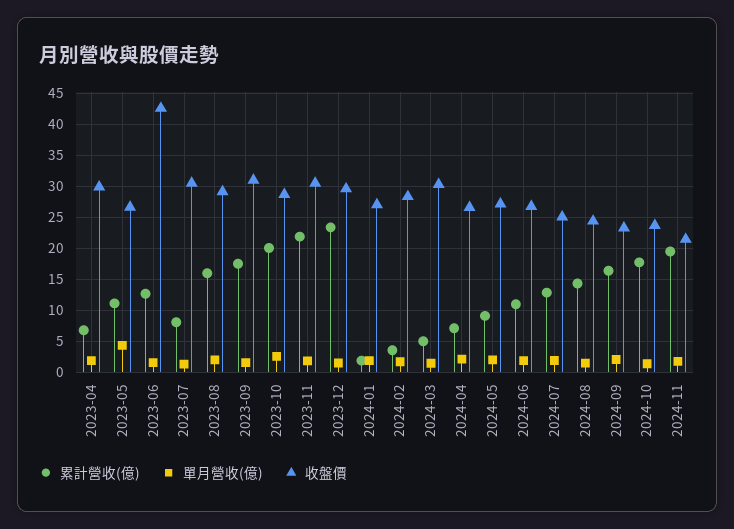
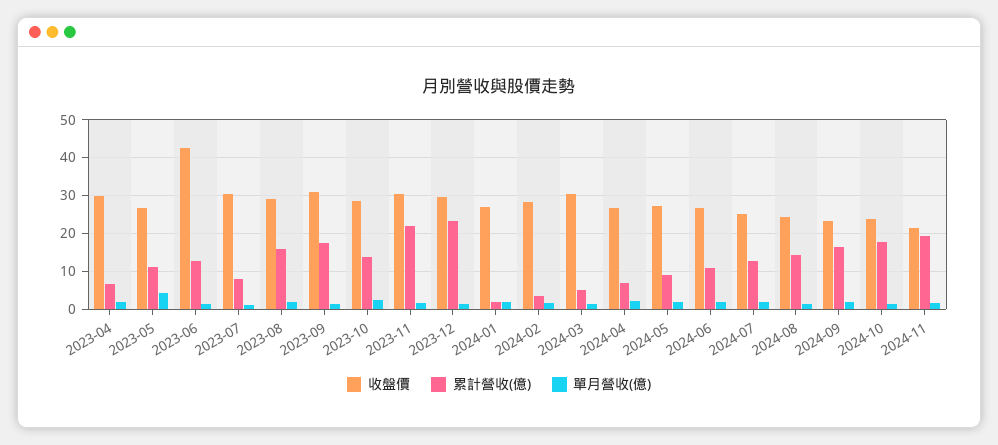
累計營收(億), 2023-10: 20 -> 14

